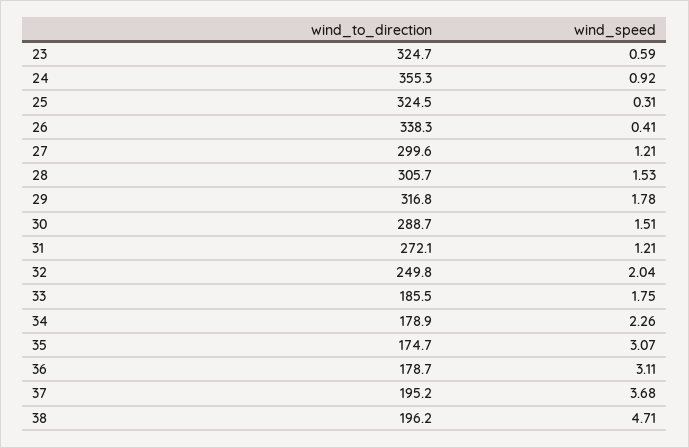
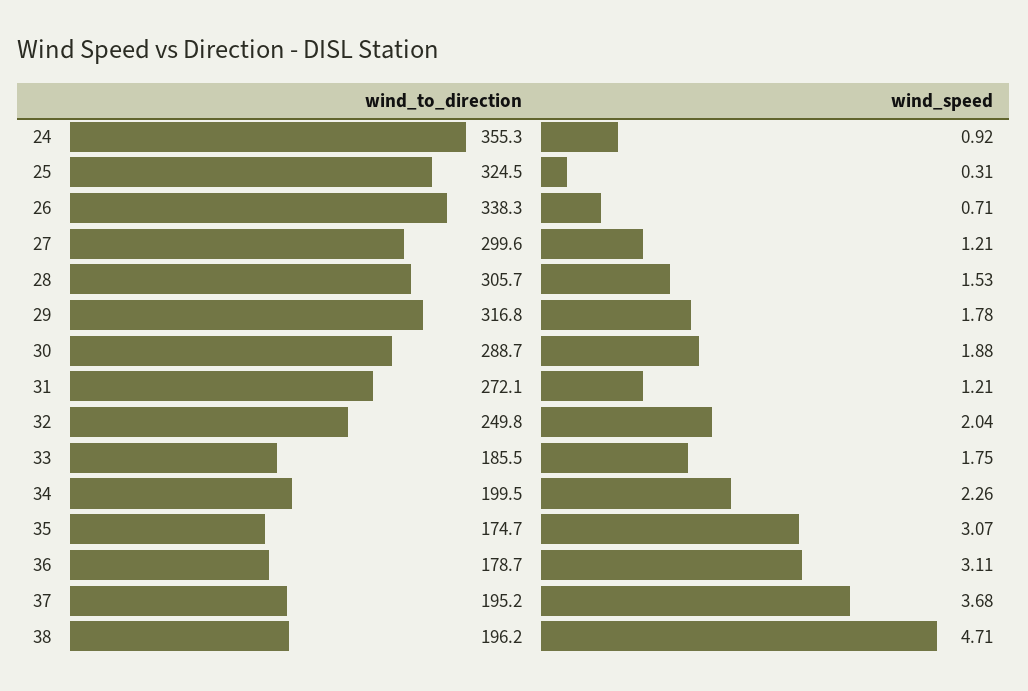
wind_to_direction, 23: 324.7 -> none
wind_speed, 23: 0.59 -> none
wind_speed, 26: 0.41 -> 0.71
wind_speed, 30: 1.51 -> 1.88
wind_to_direction, 34: 178.9 -> 199.5

